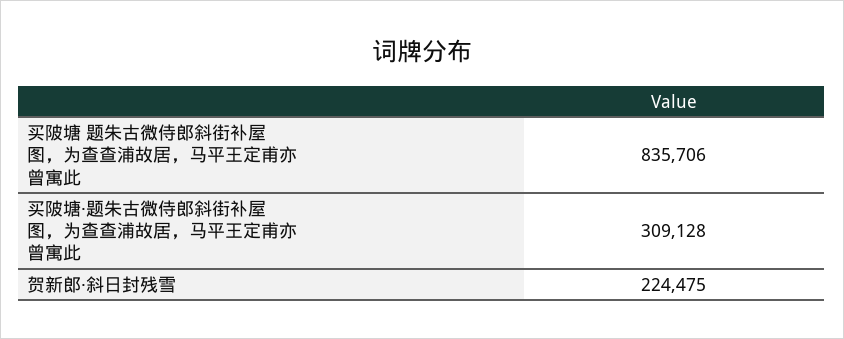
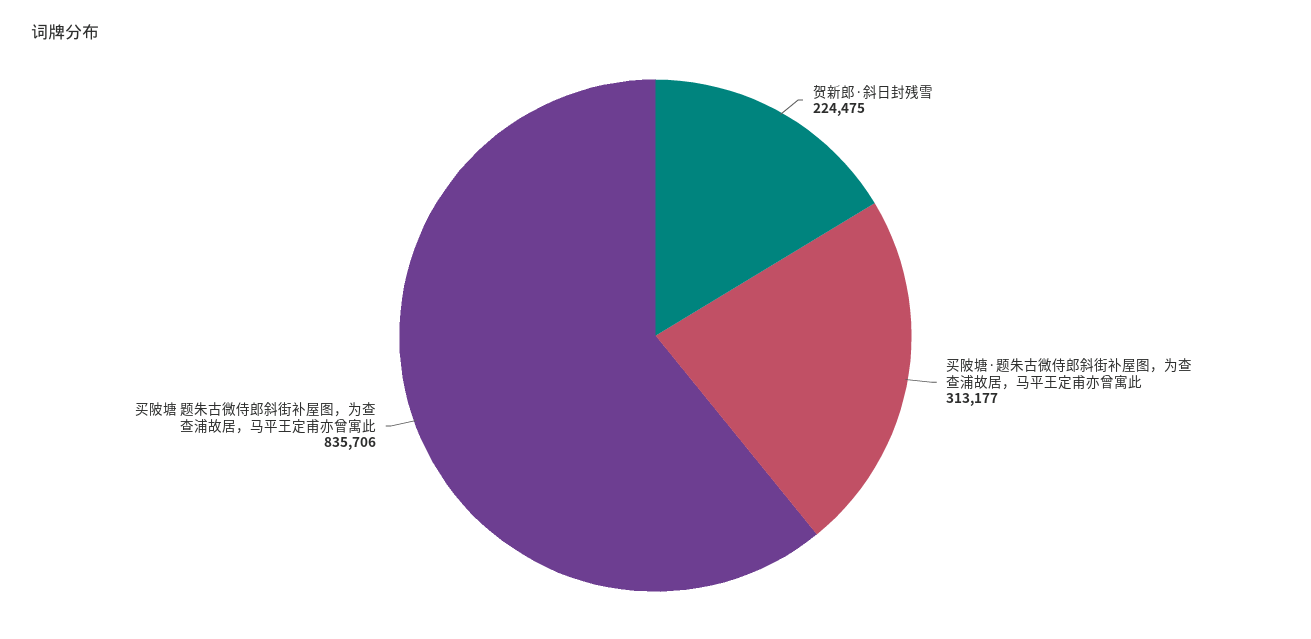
买陂塘·题朱古微侍郎斜街补屋图，为查查浦故居，马平王定甫亦曾寓此: 309128 -> 313177

